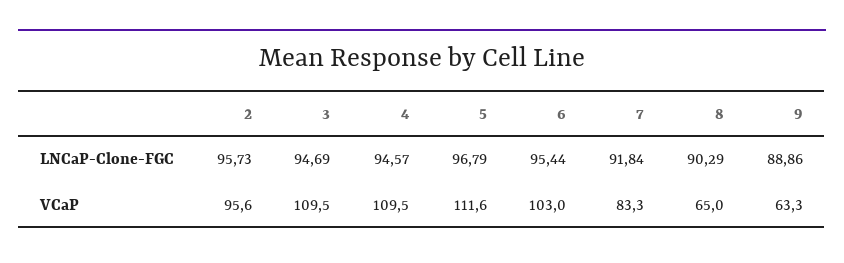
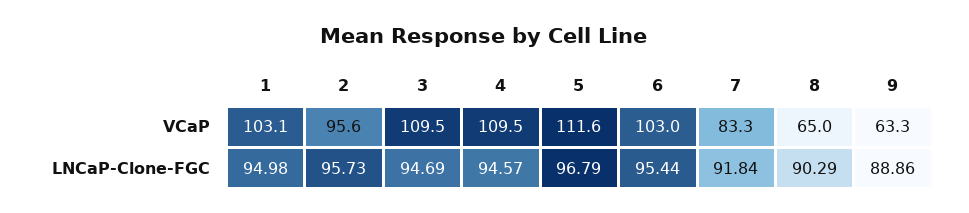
1, VCaP: none -> 103.1
1, LNCaP-Clone-FGC: none -> 94.98

